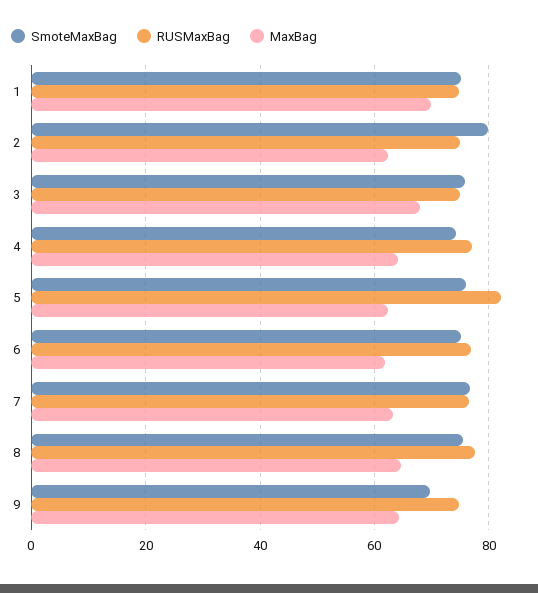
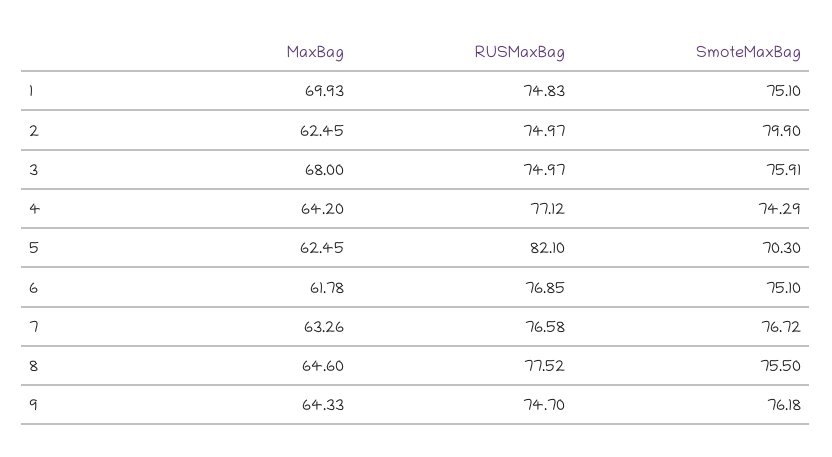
SmoteMaxBag, 5: 76 -> 70.3
SmoteMaxBag, 9: 70 -> 76.18

